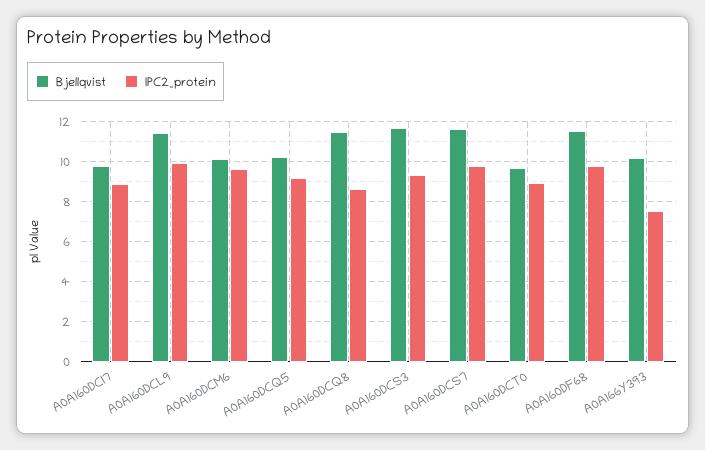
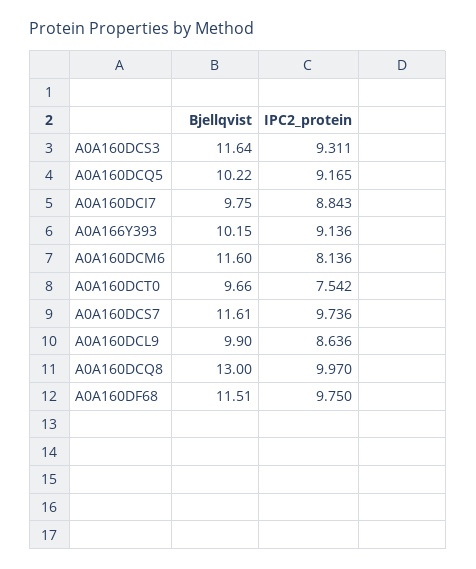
Bjellqvist, A0A160DCL9: 11.5 -> 9.9
IPC2_protein, A0A160DCL9: 10 -> 8.636
Bjellqvist, A0A160DCM6: 10 -> 11.6
IPC2_protein, A0A160DCM6: 9.5 -> 8.136
Bjellqvist, A0A160DCQ8: 11.5 -> 13
IPC2_protein, A0A160DCQ8: 8.5 -> 9.97
IPC2_protein, A0A160DCT0: 9 -> 7.542
IPC2_protein, A0A166Y393: 7.5 -> 9.136

